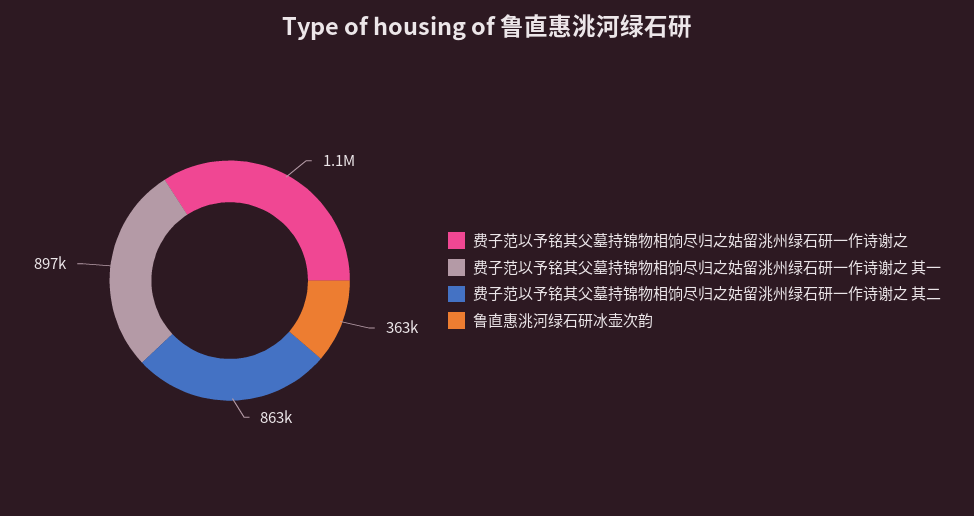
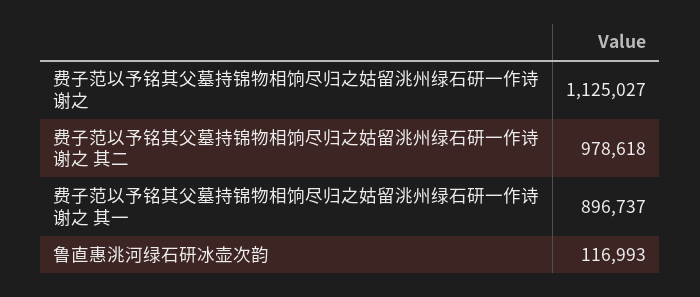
费子范以予铭其父墓持锦物相饷尽归之姑留洮州绿石研一作诗谢之 其二: 863000 -> 978618
鲁直惠洮河绿石研冰壶次韵: 363000 -> 116993

